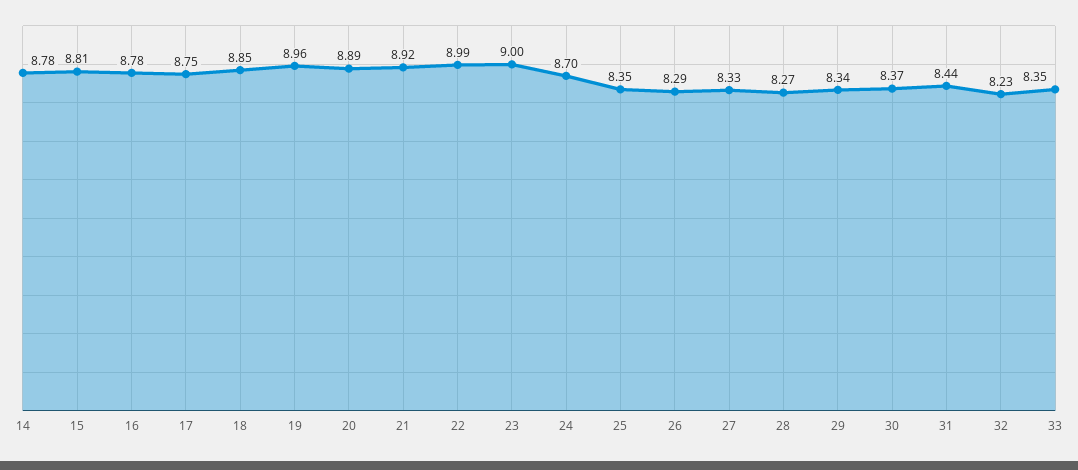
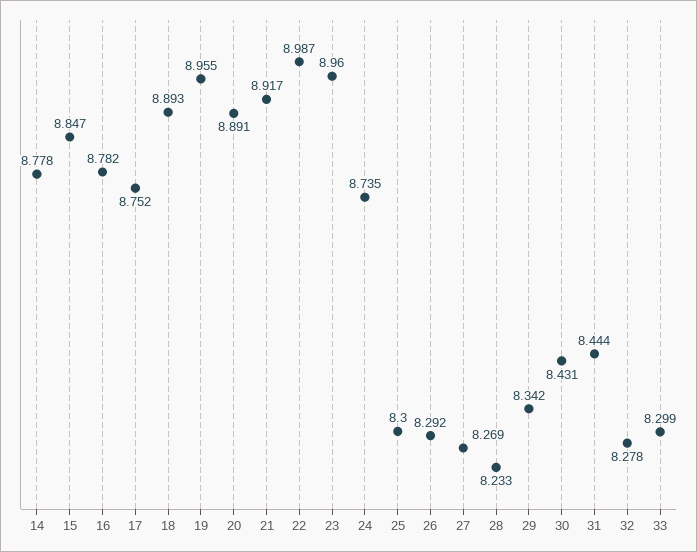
15: 8.81 -> 8.847
18: 8.85 -> 8.893
23: 9 -> 8.96
24: 8.7 -> 8.735
25: 8.35 -> 8.3
27: 8.33 -> 8.269
28: 8.27 -> 8.233
30: 8.37 -> 8.431
32: 8.23 -> 8.278
33: 8.35 -> 8.299

